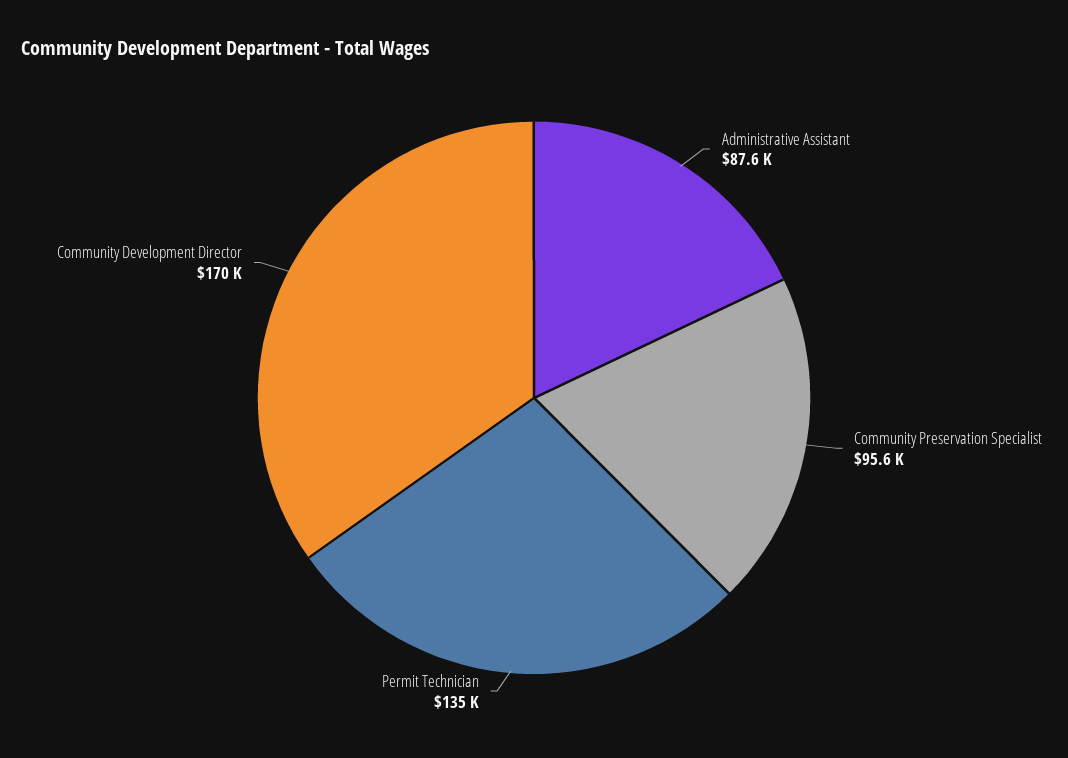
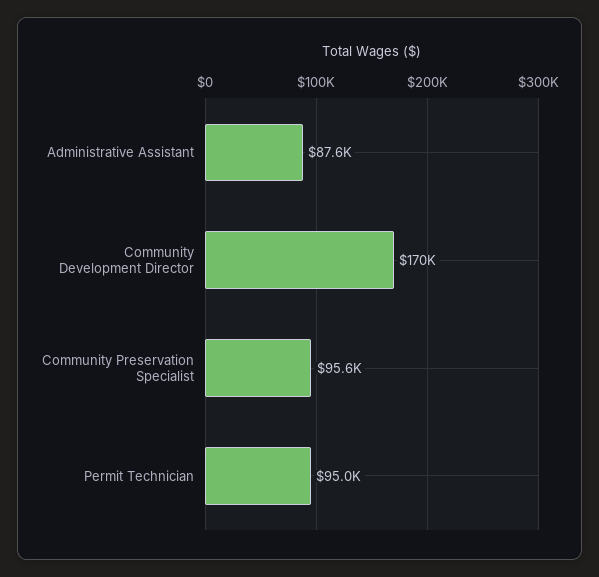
Permit Technician: 135000 -> 95000

